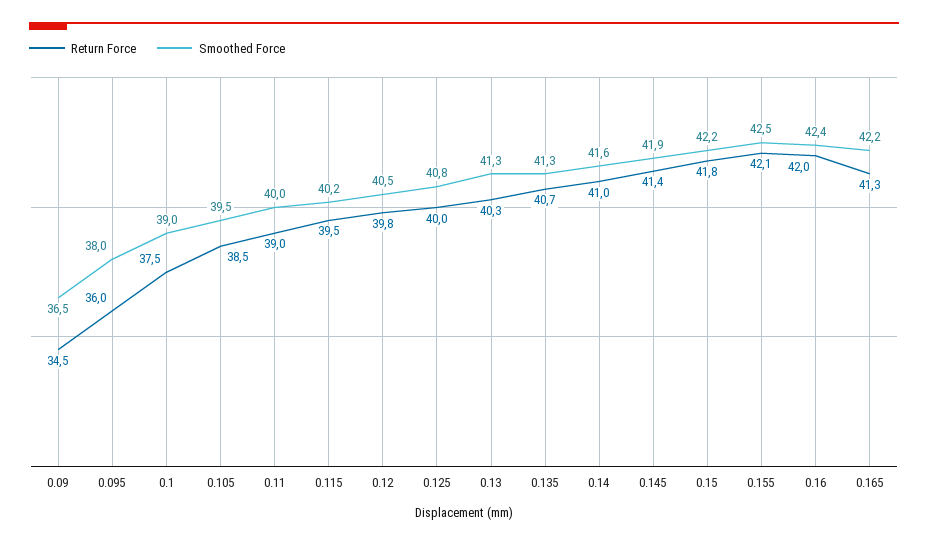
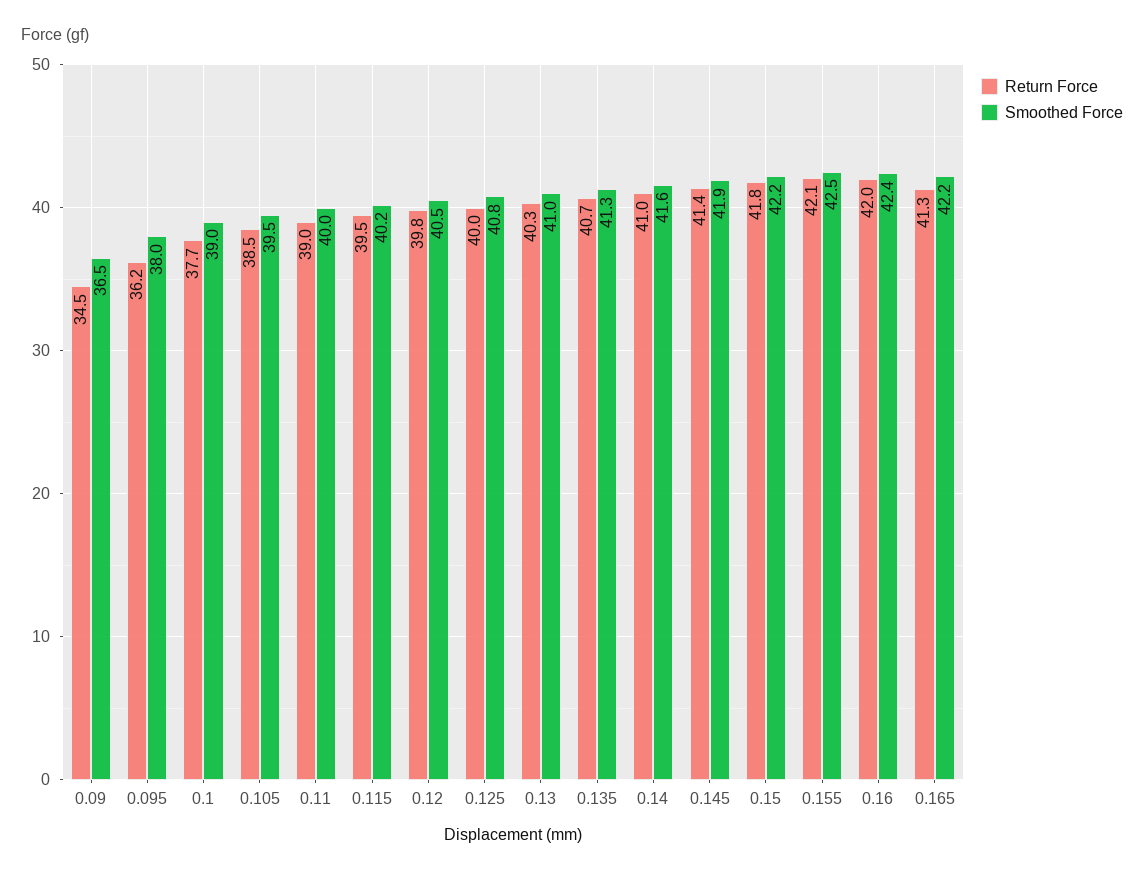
Return Force, 0.095: 36 -> 36.2
Return Force, 0.1: 37.5 -> 37.7
Smoothed Force, 0.13: 41.3 -> 41

